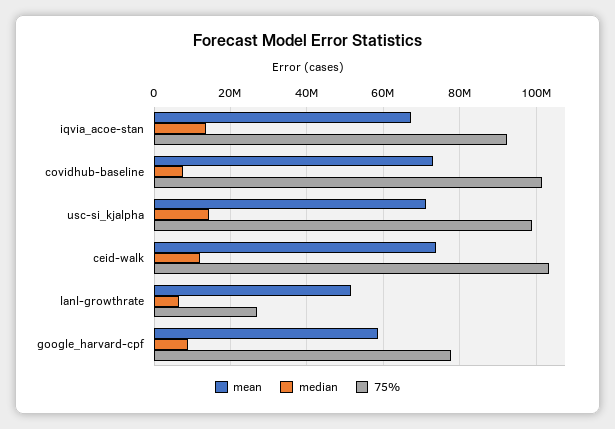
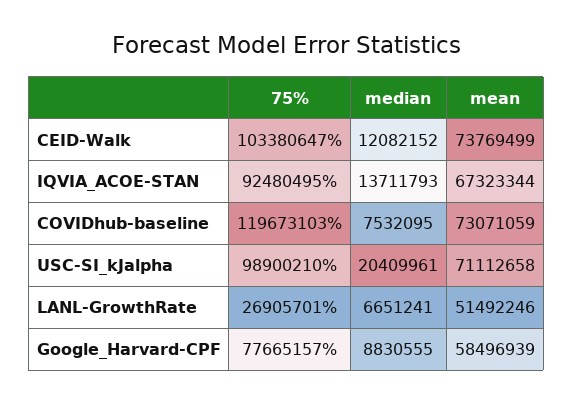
75%, covidhub-baseline: 102000000 -> 119673103
median, usc-si_kjalpha: 14000000 -> 20409961

